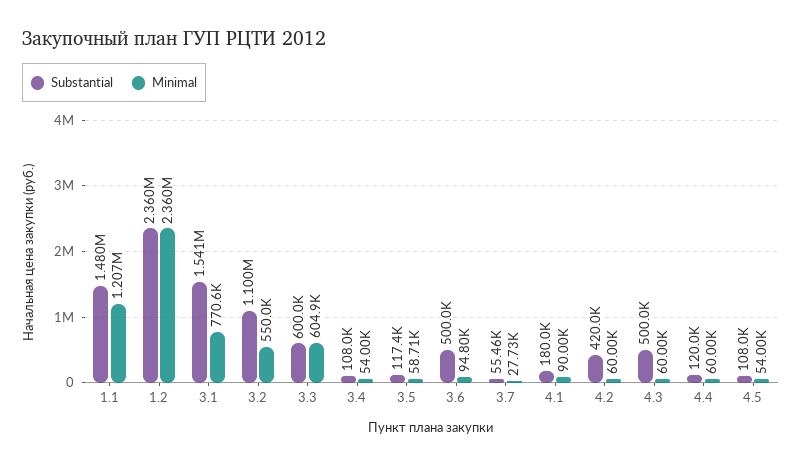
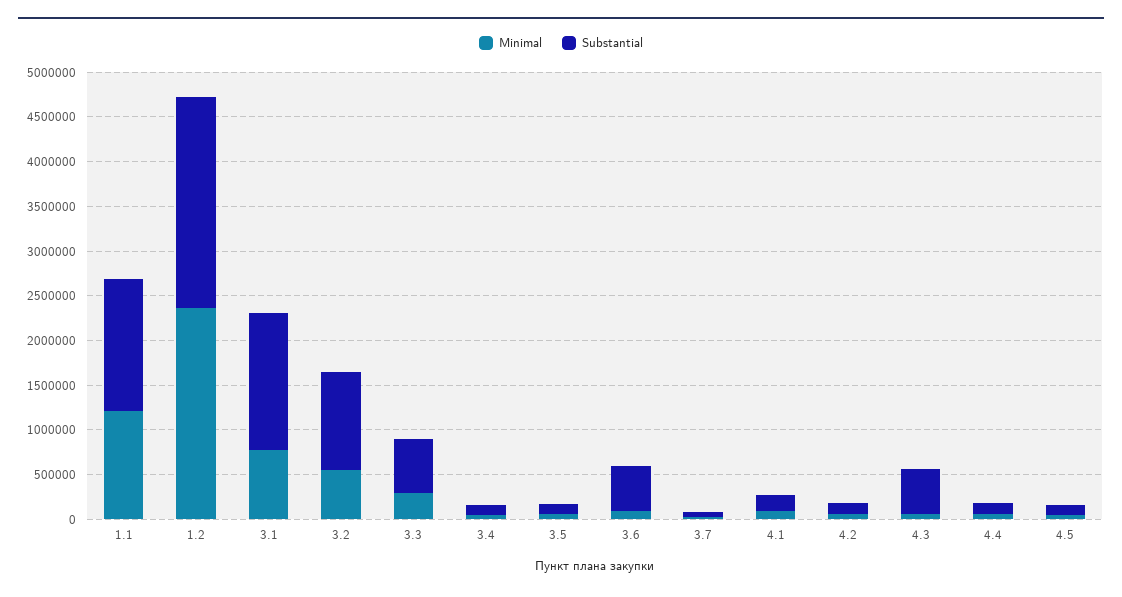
Minimal, 3.3: 604900 -> 300000
Substantial, 4.2: 420000 -> 100000

